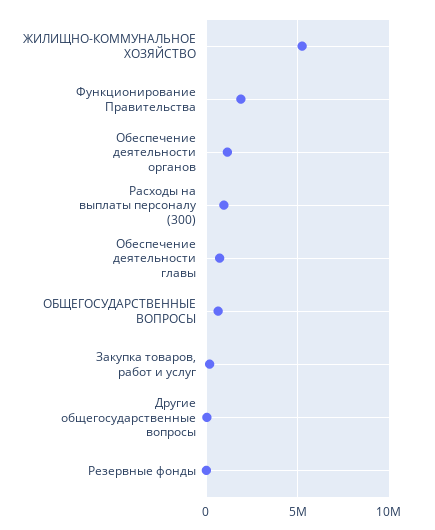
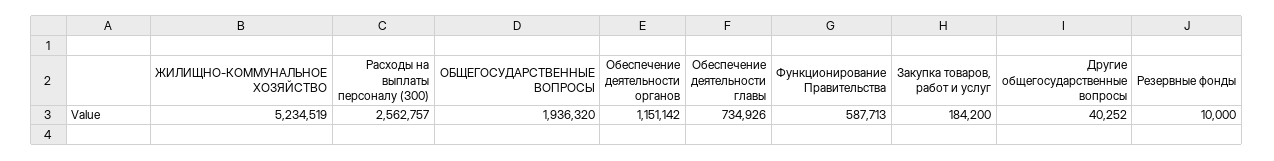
Функционирование Правительства: 2000000 -> 587713
Расходы на выплаты персоналу (300): 1000000 -> 2562757
ОБЩЕГОСУДАРСТВЕННЫЕ ВОПРОСЫ: 500000 -> 1936320

